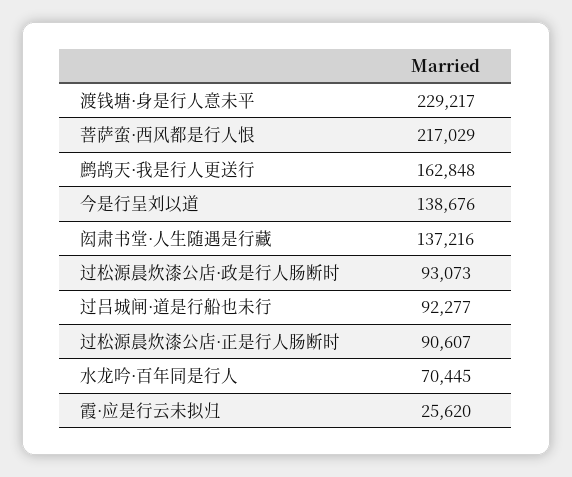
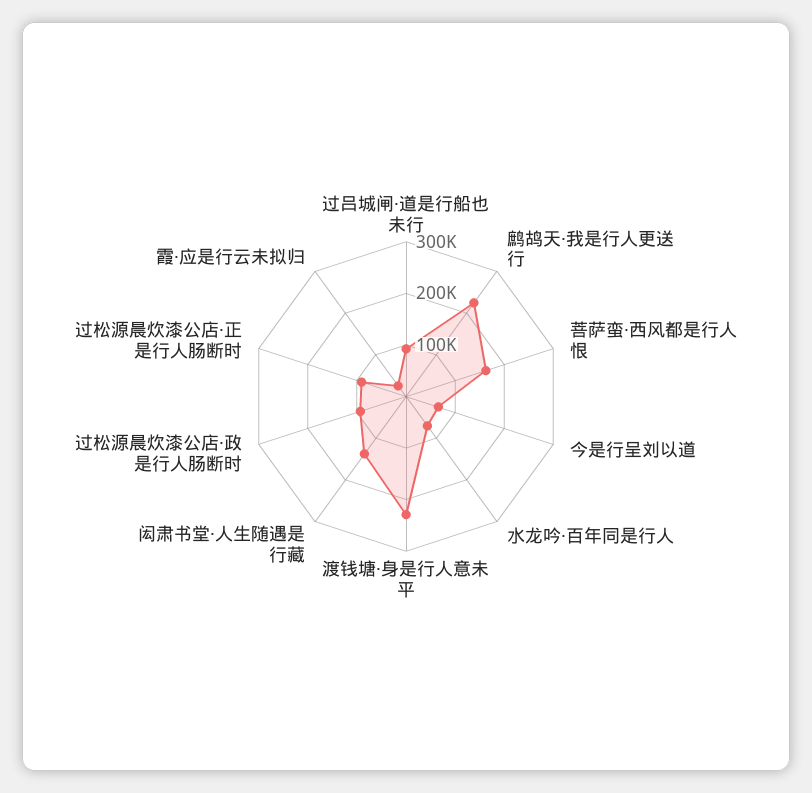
菩萨蛮·西风都是行人恨: 217029 -> 160000
鹧鸪天·我是行人更送行: 162848 -> 220000
今是行呈刘以道: 138676 -> 60000

